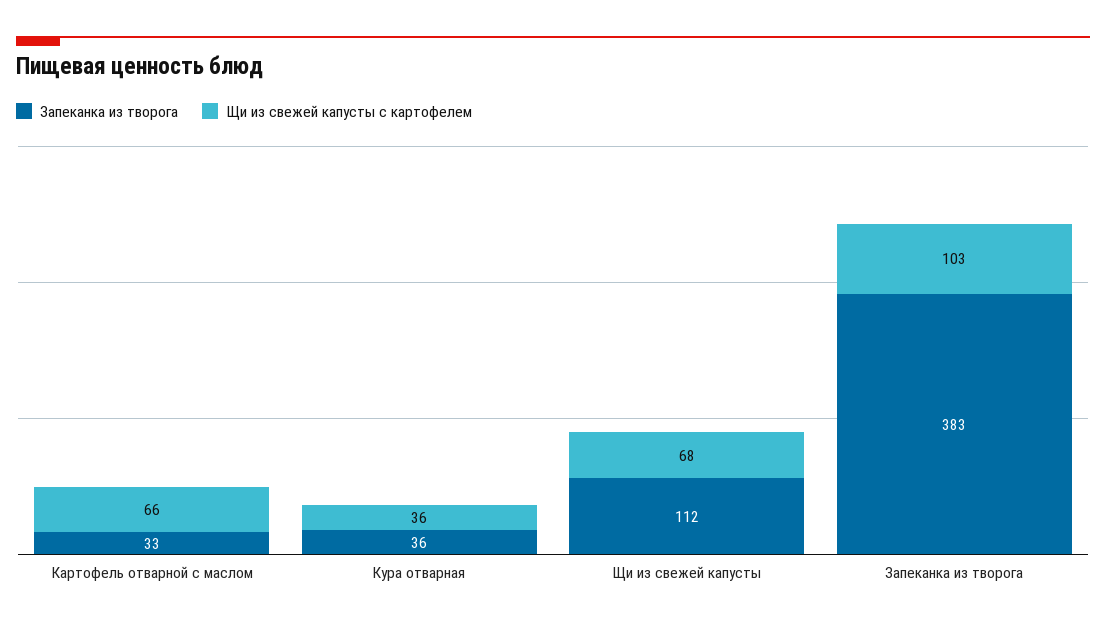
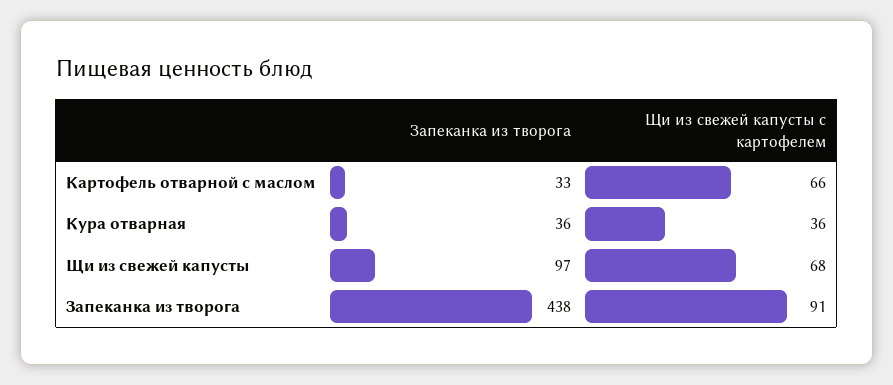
Запеканка из творога, Щи из свежей капусты: 112 -> 97
Запеканка из творога, Запеканка из творога: 383 -> 438
Щи из свежей капусты с картофелем, Запеканка из творога: 103 -> 91

